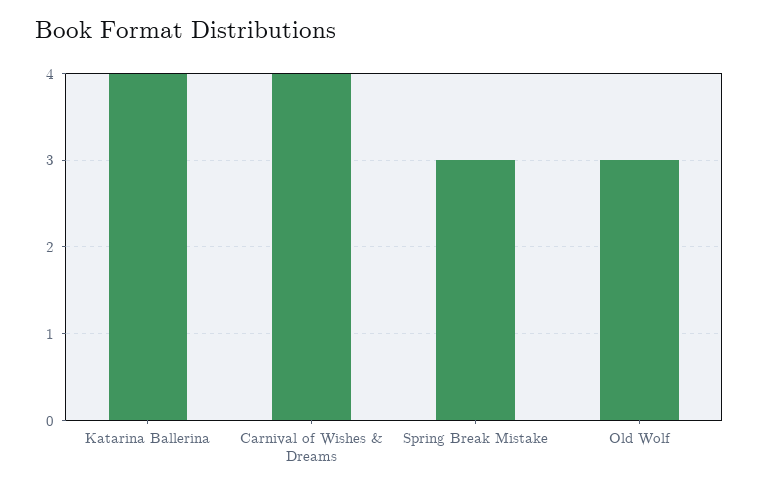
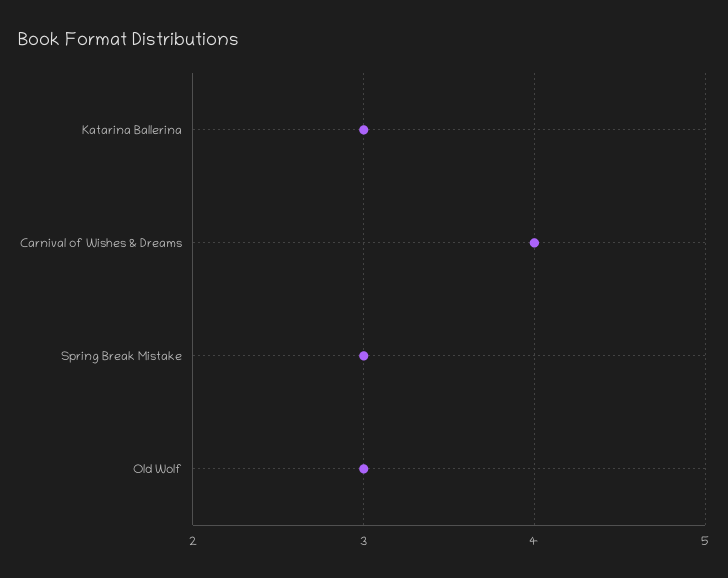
Katarina Ballerina: 4 -> 3

